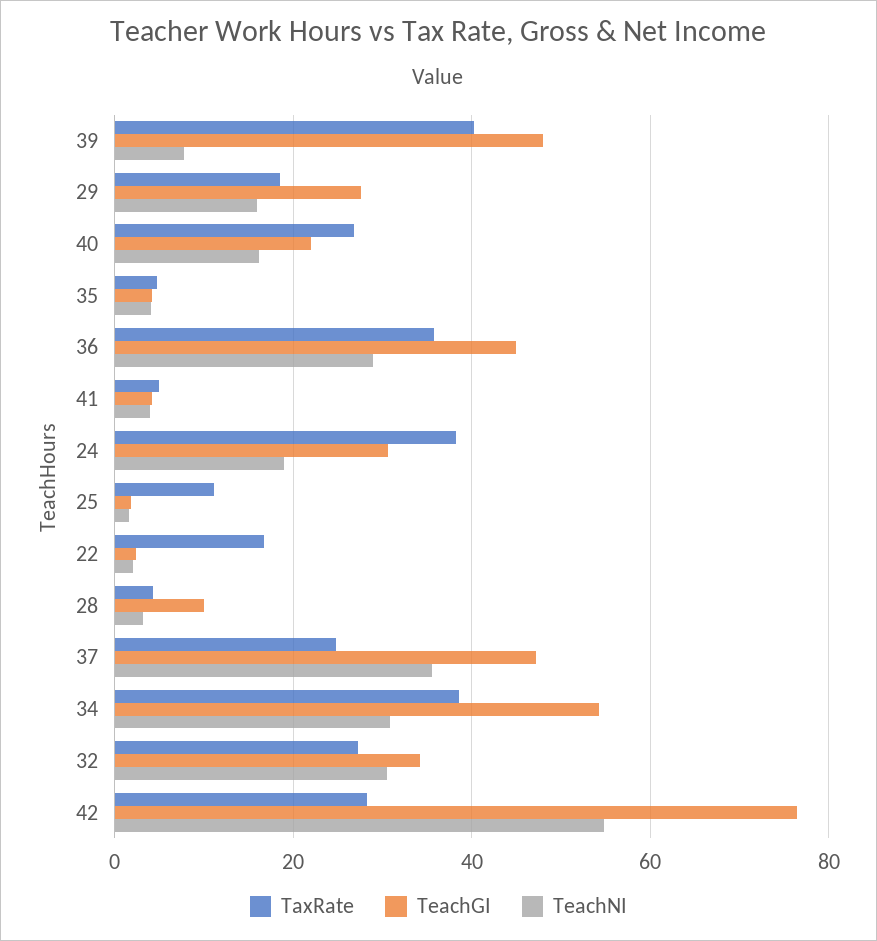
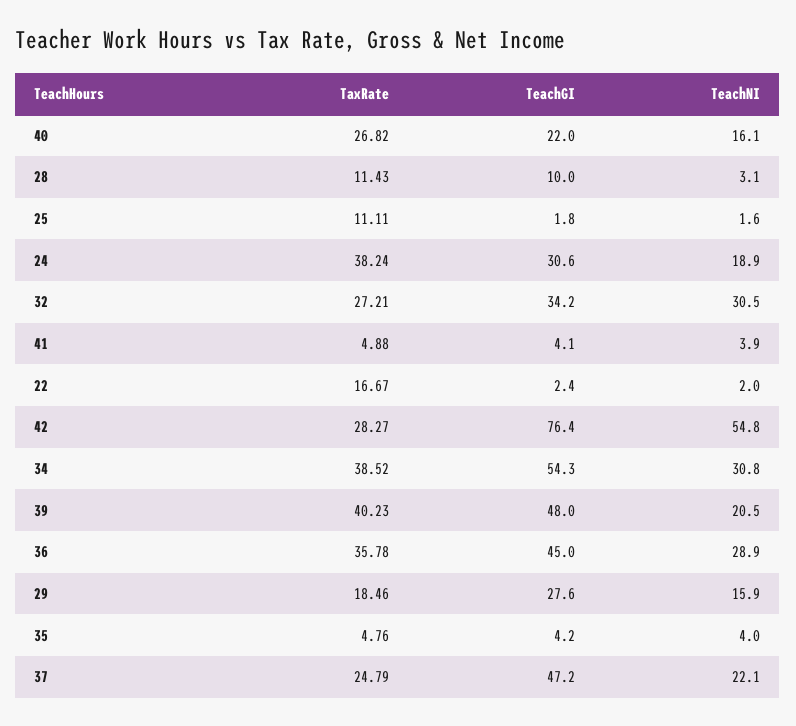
TeachNI, 39: 8 -> 20.5
TaxRate, 28: 4 -> 11.43
TeachNI, 37: 36 -> 22.1

